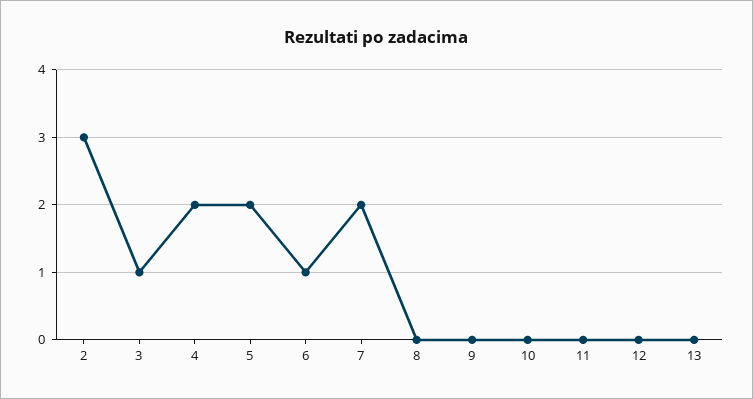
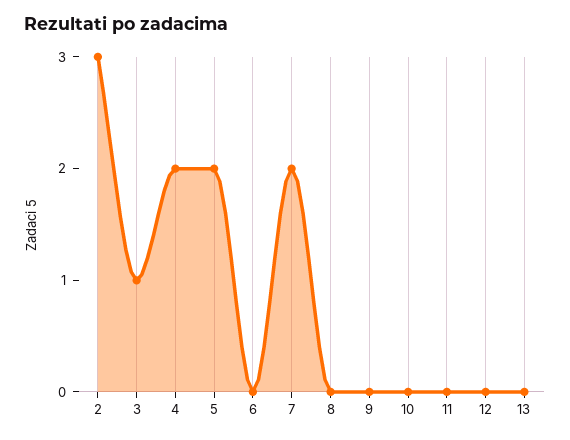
6: 1 -> 0

